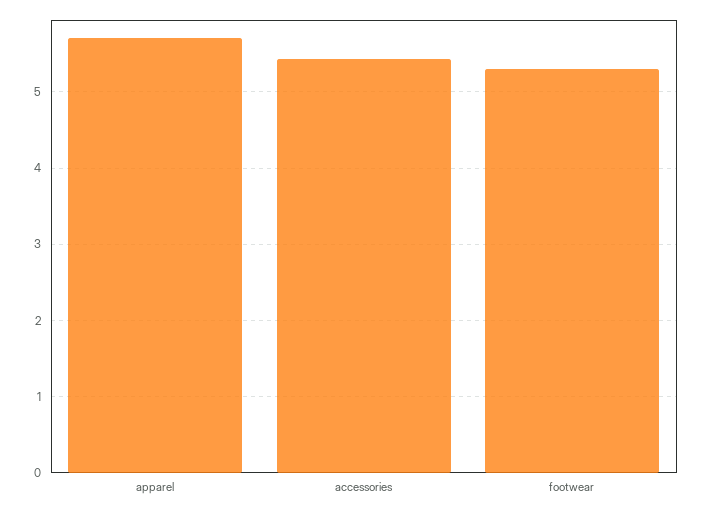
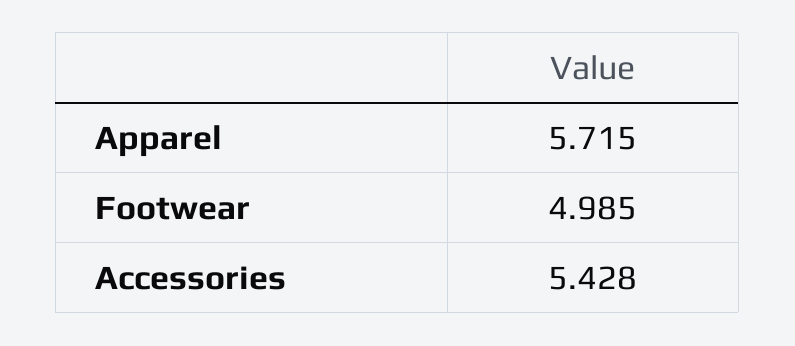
footwear: 5.3 -> 4.985

